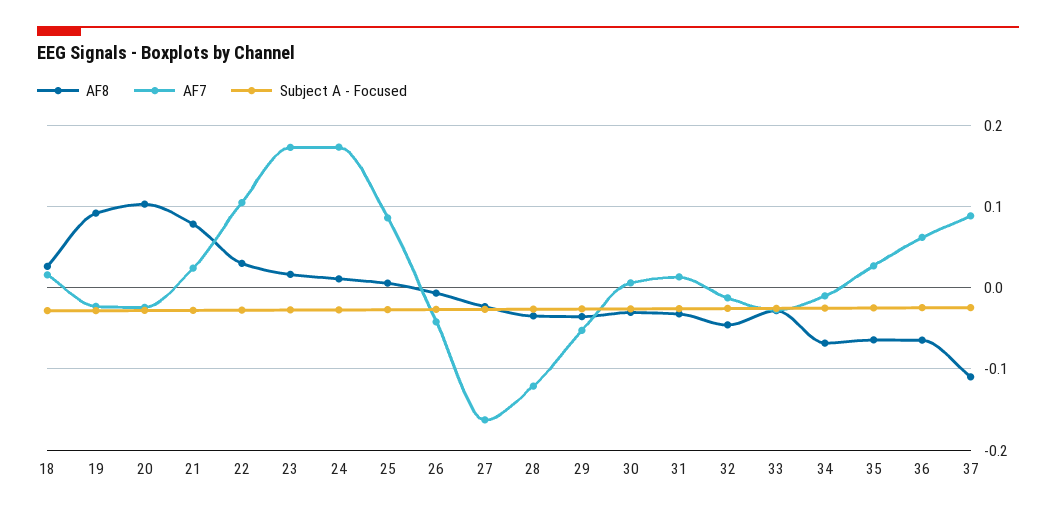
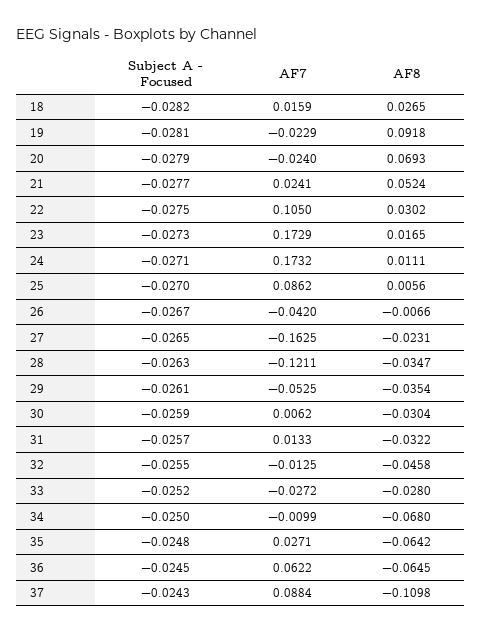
AF8, 20: 0.1 -> 0.0693
AF8, 21: 0.08 -> 0.0524

